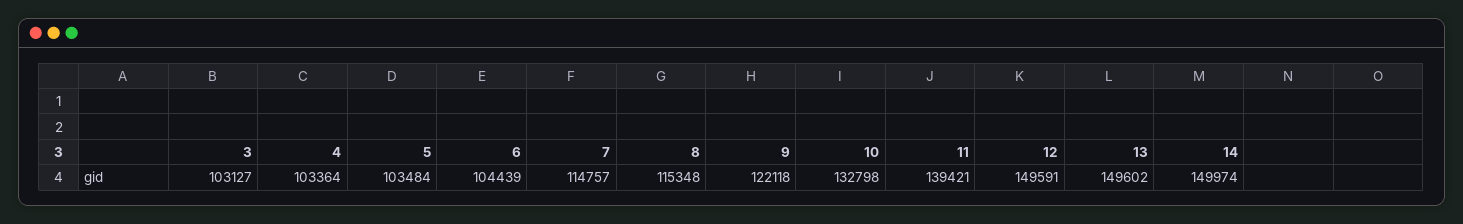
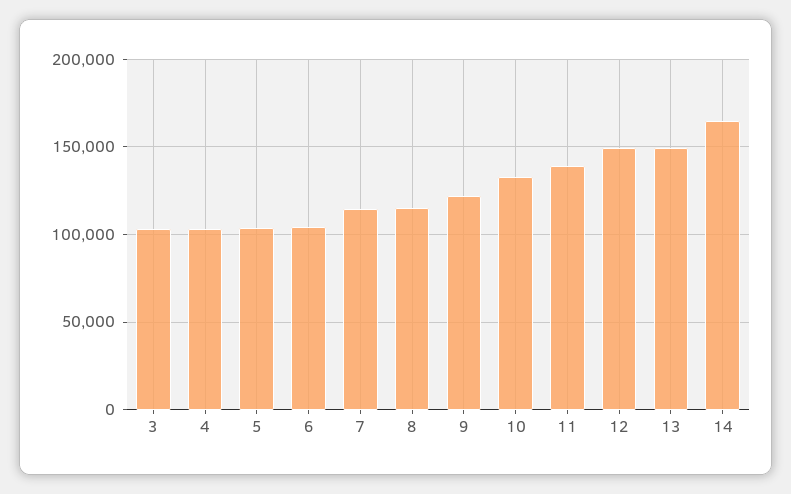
14: 149974 -> 165000

